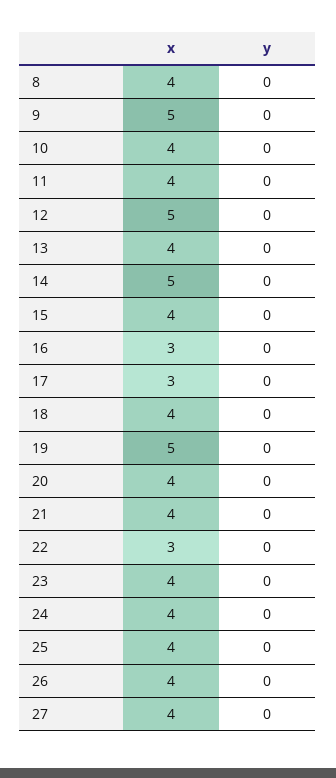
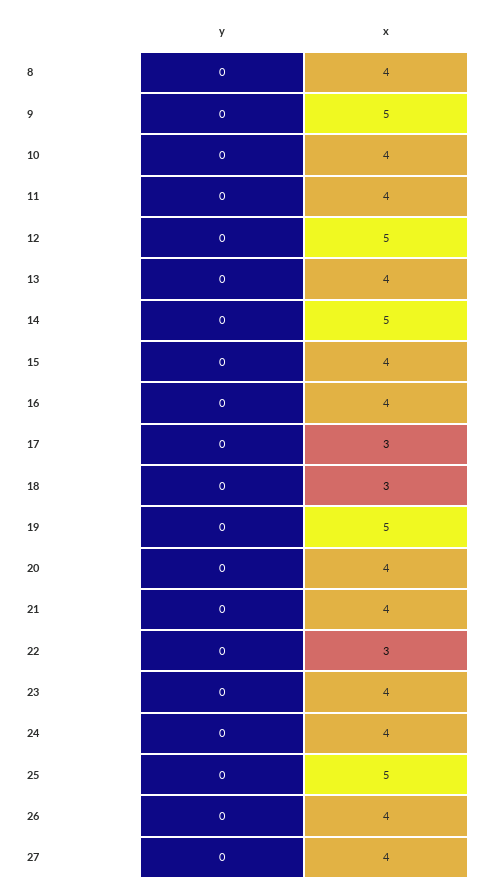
x, 16: 3 -> 4
x, 18: 4 -> 3
x, 25: 4 -> 5

